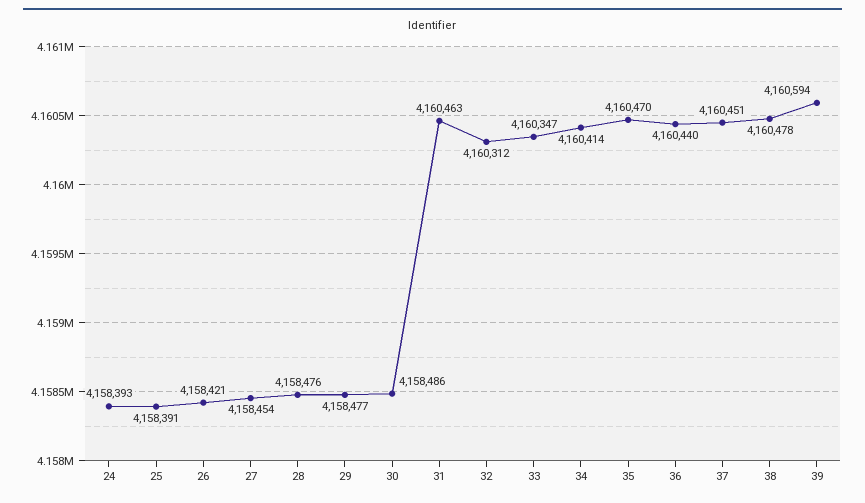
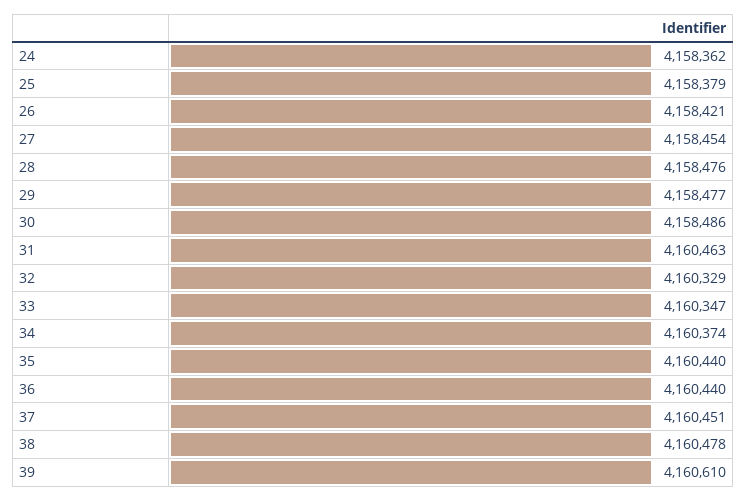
24: 4158393 -> 4158362
25: 4158391 -> 4158379
32: 4160312 -> 4160329
34: 4160414 -> 4160374
35: 4160470 -> 4160440
39: 4160594 -> 4160610

